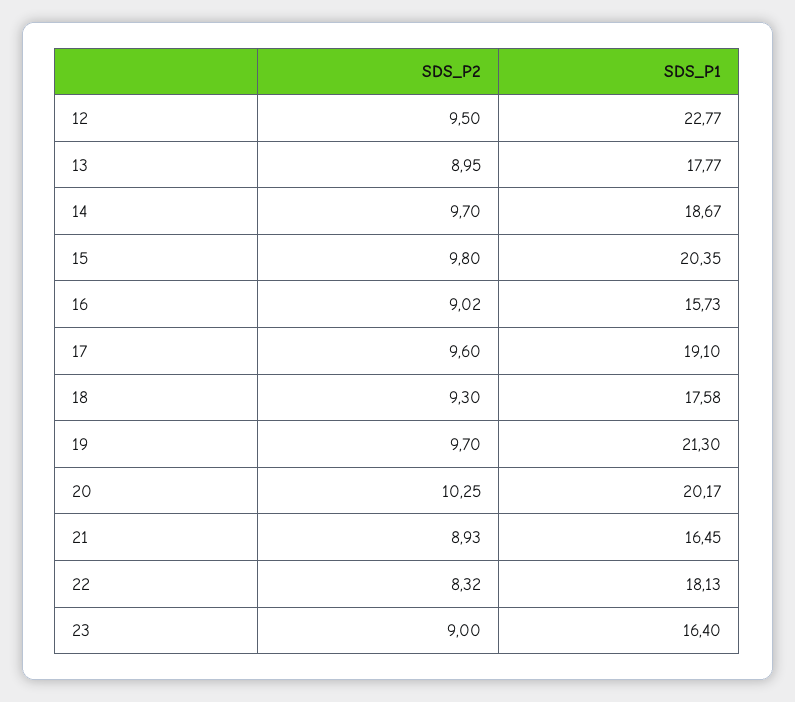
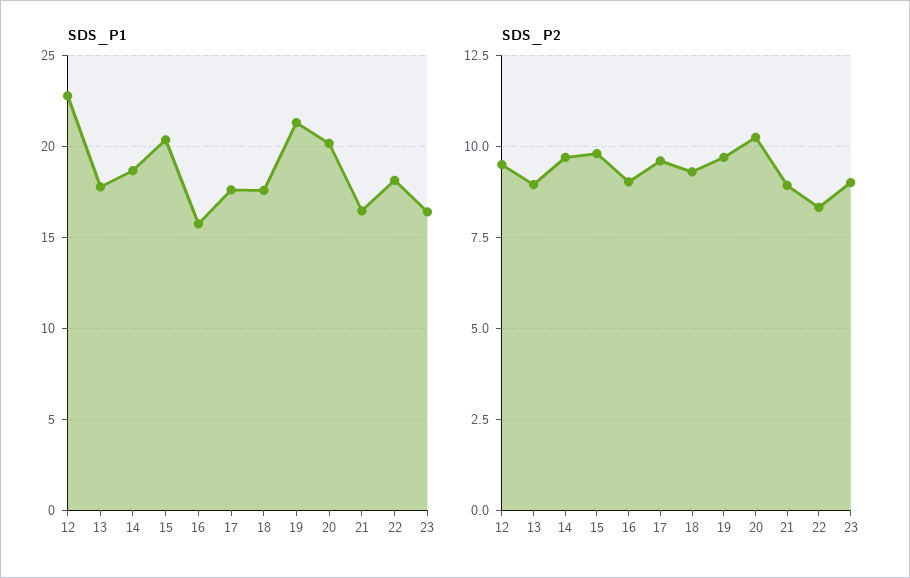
SDS_P1, 17: 19.1 -> 17.5

